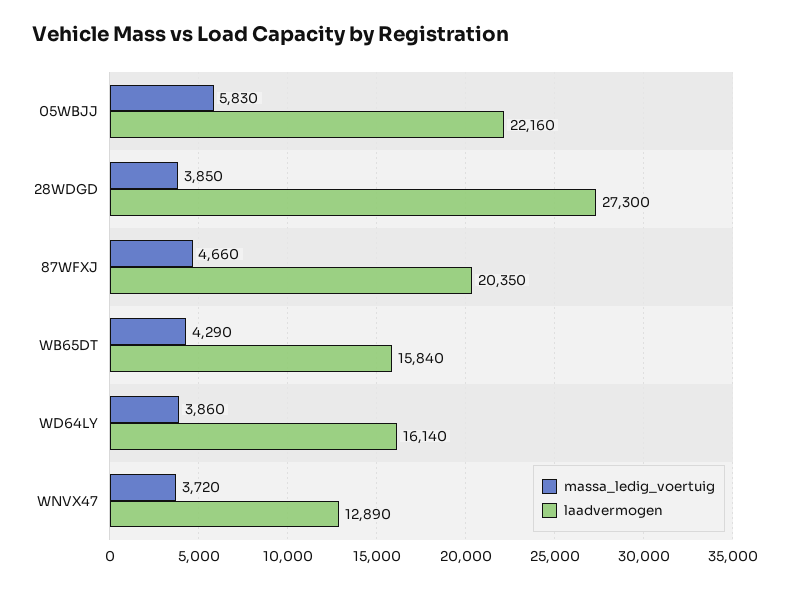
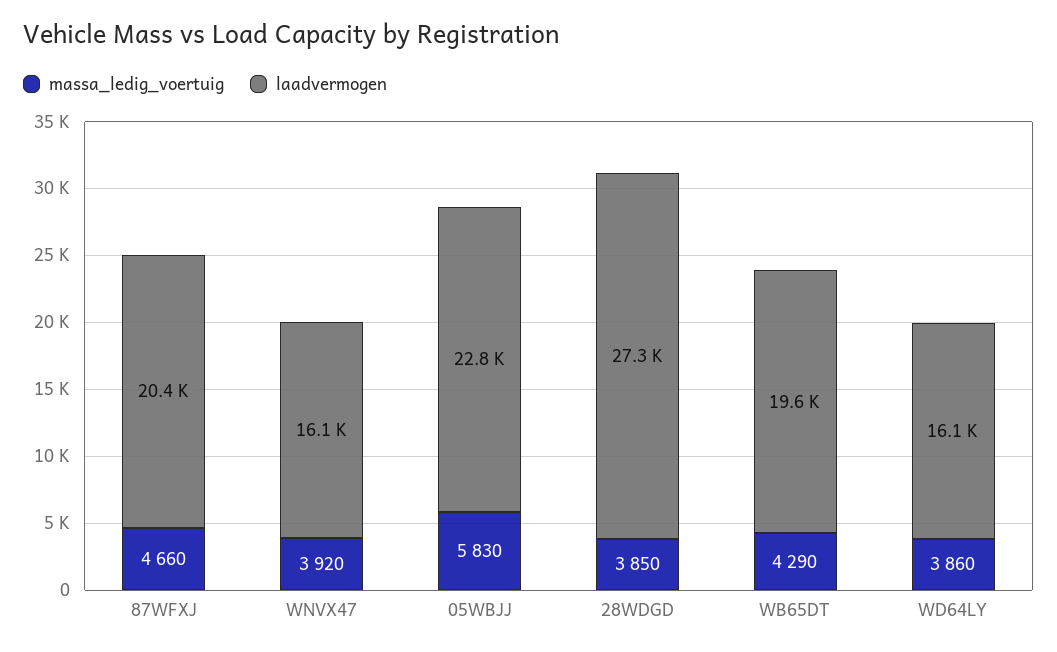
laadvermogen, 05WBJJ: 22160 -> 22800
laadvermogen, WB65DT: 15840 -> 19600
massa_ledig_voertuig, WNVX47: 3720 -> 3920
laadvermogen, WNVX47: 12890 -> 16100

